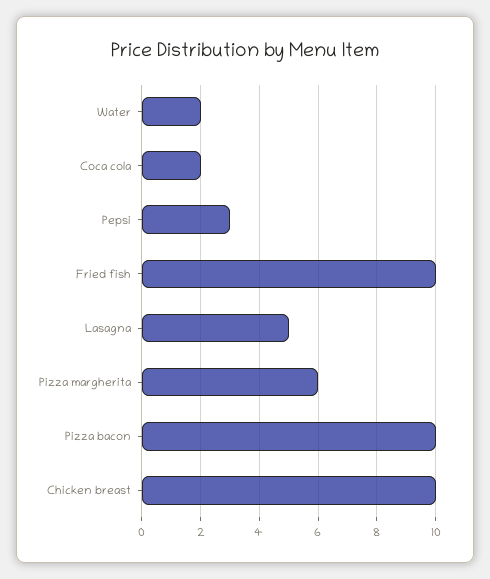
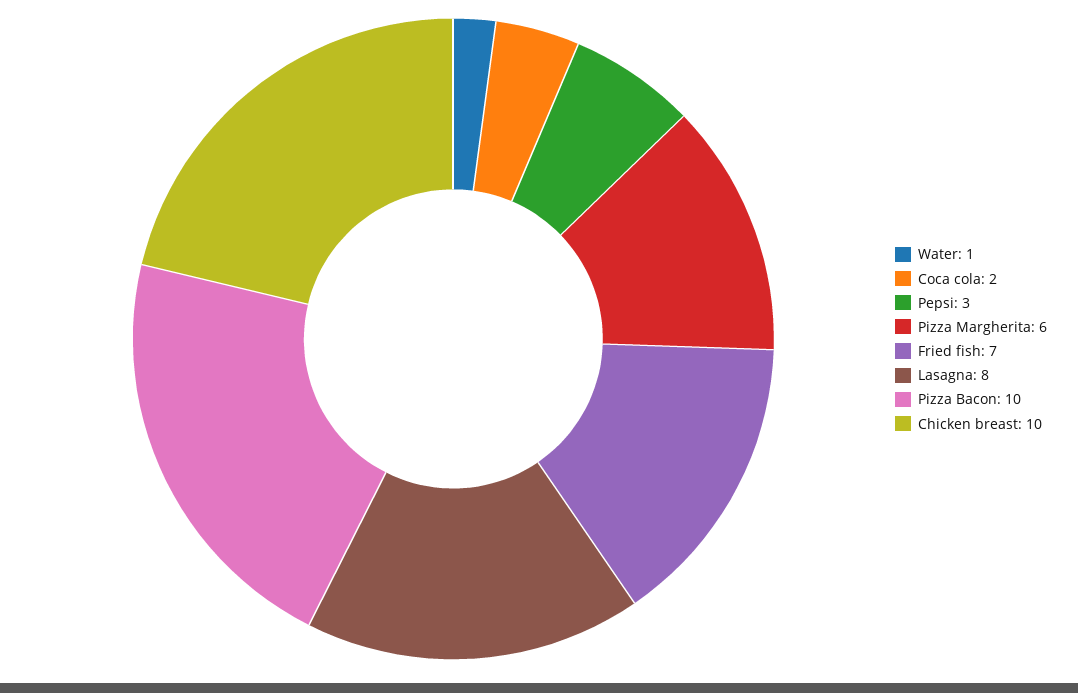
Water: 2 -> 1
Fried fish: 10 -> 7
Lasagna: 5 -> 8

